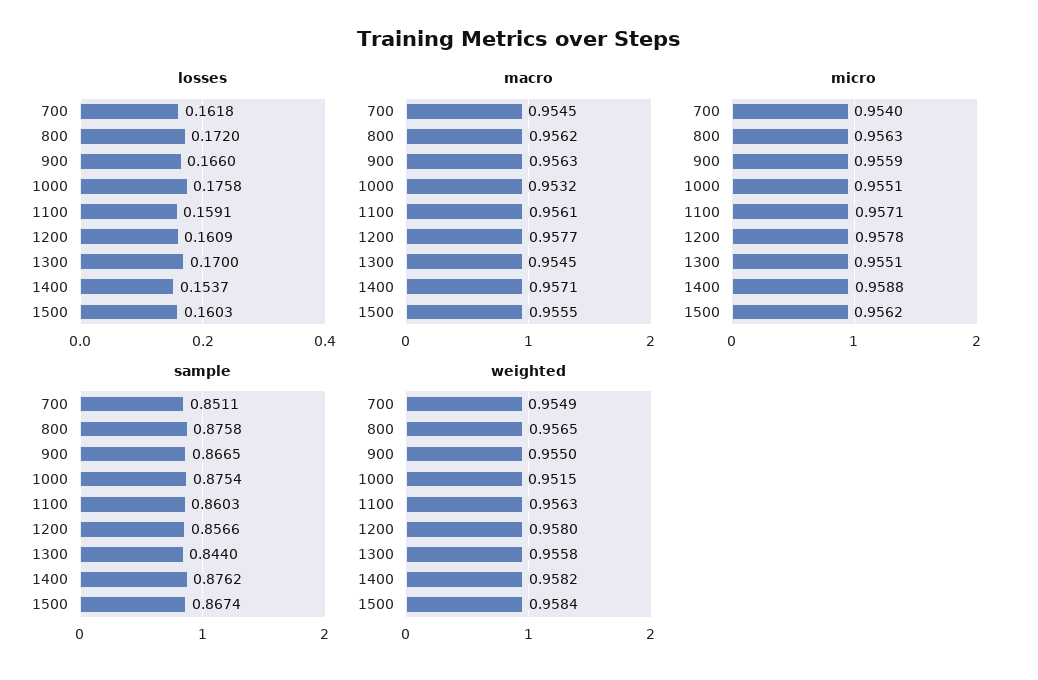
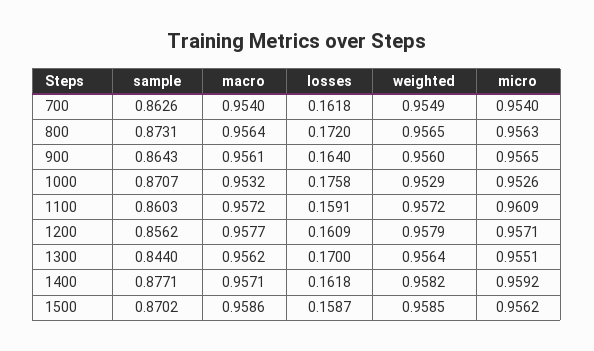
losses, 900: 0.166 -> 0.164
losses, 1400: 0.1537 -> 0.1618
losses, 1500: 0.1603 -> 0.1587
macro, 700: 0.9545 -> 0.954
macro, 800: 0.9562 -> 0.9564
macro, 900: 0.9563 -> 0.9561
macro, 1100: 0.9561 -> 0.9572
macro, 1300: 0.9545 -> 0.9562
macro, 1500: 0.9555 -> 0.9586
micro, 900: 0.9559 -> 0.9565
micro, 1000: 0.9551 -> 0.9526
micro, 1100: 0.9571 -> 0.9609
micro, 1200: 0.9578 -> 0.9571
micro, 1400: 0.9588 -> 0.9592
sample, 700: 0.8511 -> 0.8626
sample, 800: 0.8758 -> 0.8731
sample, 900: 0.8665 -> 0.8643
sample, 1000: 0.8754 -> 0.8707
sample, 1200: 0.8566 -> 0.8562
sample, 1400: 0.8762 -> 0.8771
sample, 1500: 0.8674 -> 0.8702
weighted, 900: 0.955 -> 0.956
weighted, 1000: 0.9515 -> 0.9529
weighted, 1100: 0.9563 -> 0.9572
weighted, 1200: 0.958 -> 0.9579
weighted, 1300: 0.9558 -> 0.9564
weighted, 1500: 0.9584 -> 0.9585

